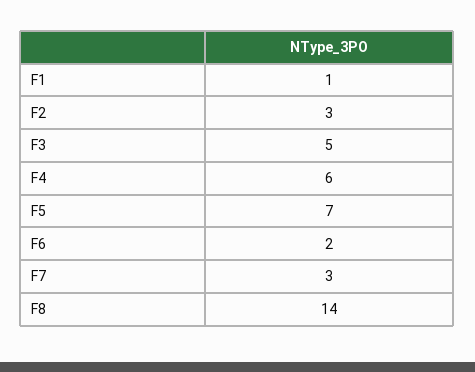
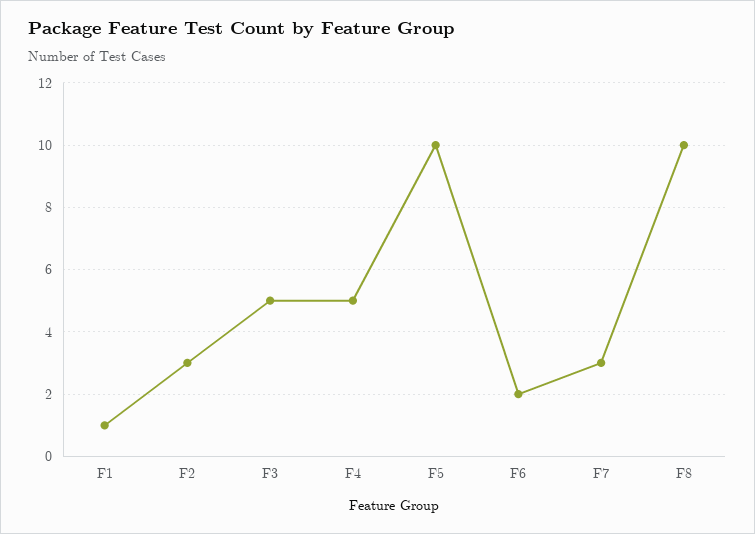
F4: 6 -> 5
F5: 7 -> 10
F8: 14 -> 10

